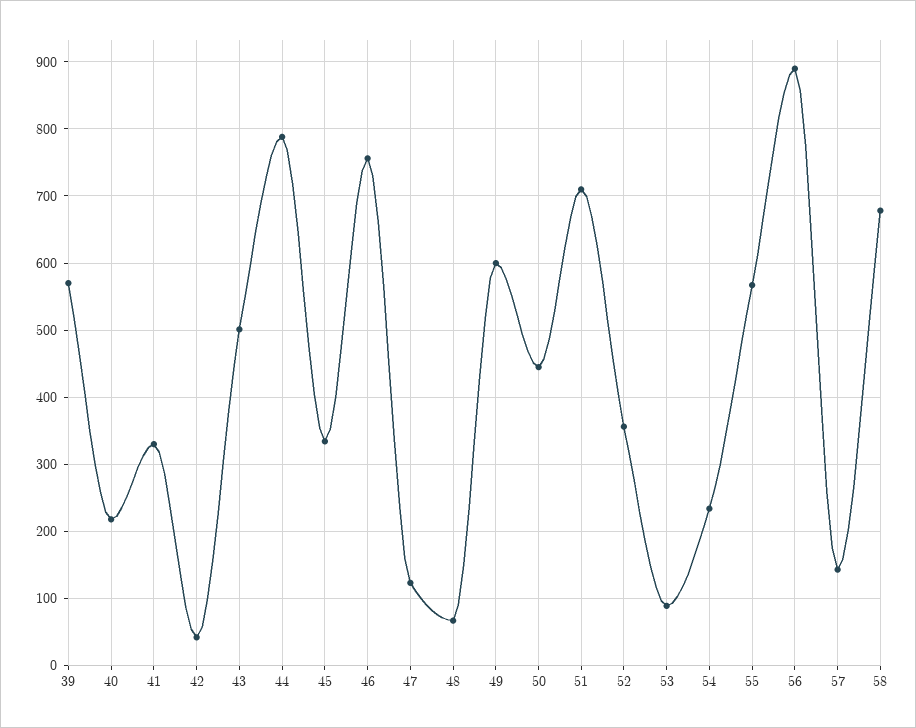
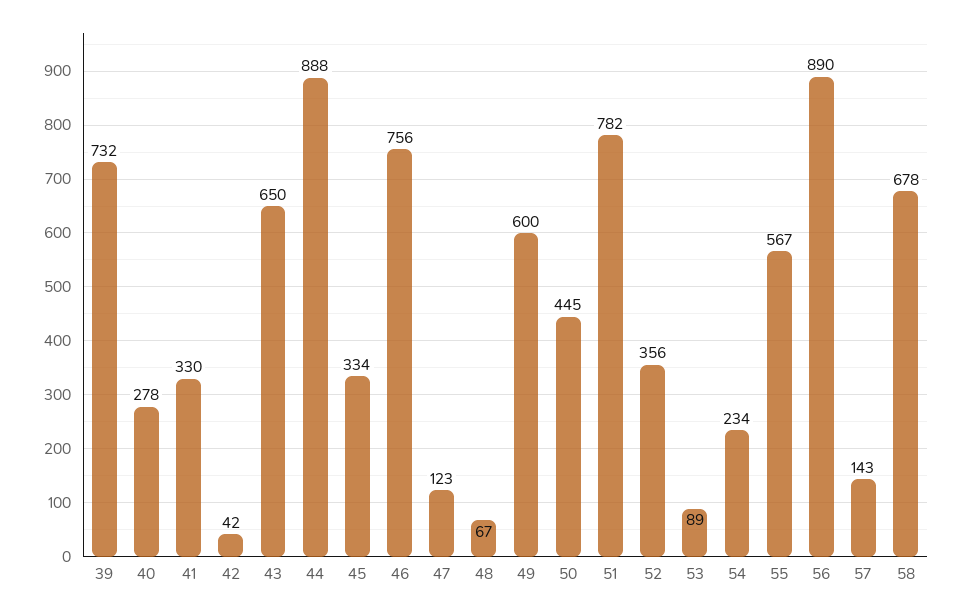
39: 570 -> 732
40: 220 -> 278
43: 500 -> 650
44: 790 -> 888
51: 710 -> 782

